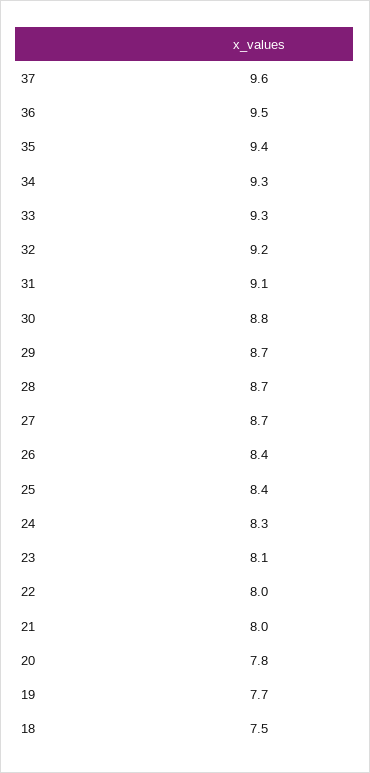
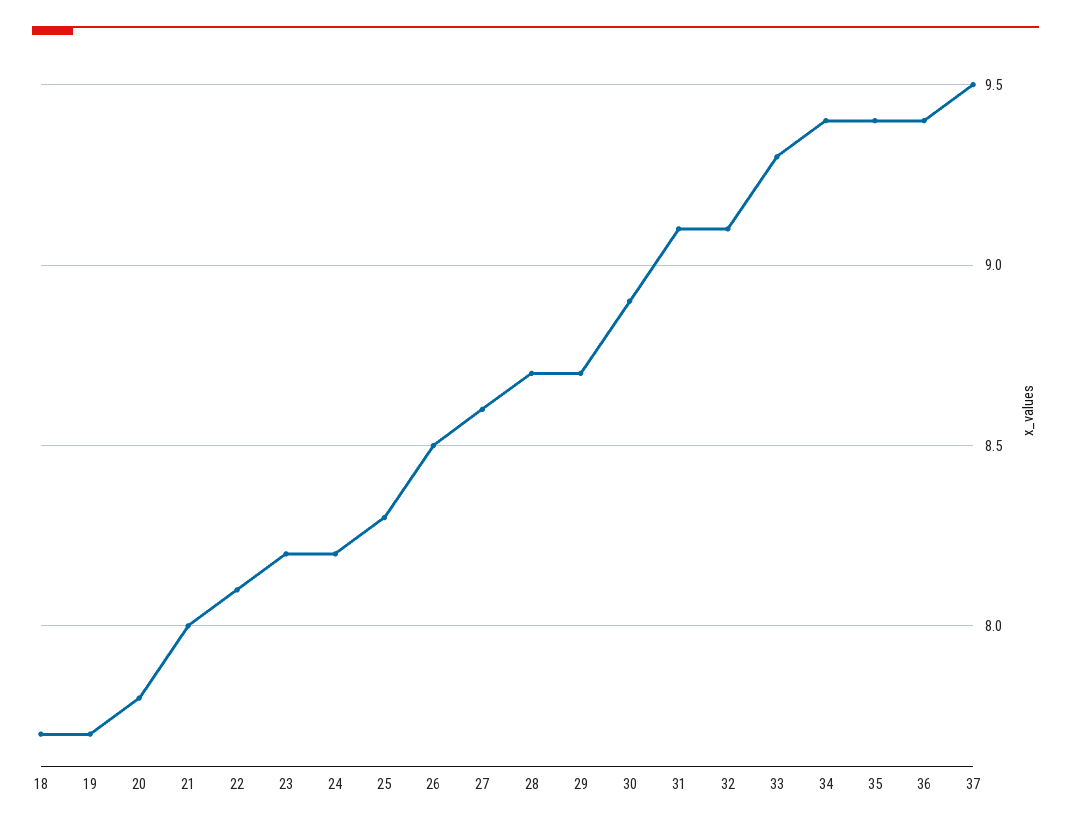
37: 9.6 -> 9.5
36: 9.5 -> 9.4
34: 9.3 -> 9.4
32: 9.2 -> 9.1
30: 8.8 -> 8.9
27: 8.7 -> 8.6
26: 8.4 -> 8.5
25: 8.4 -> 8.3
24: 8.3 -> 8.2
23: 8.1 -> 8.2
22: 8 -> 8.1
18: 7.5 -> 7.7

